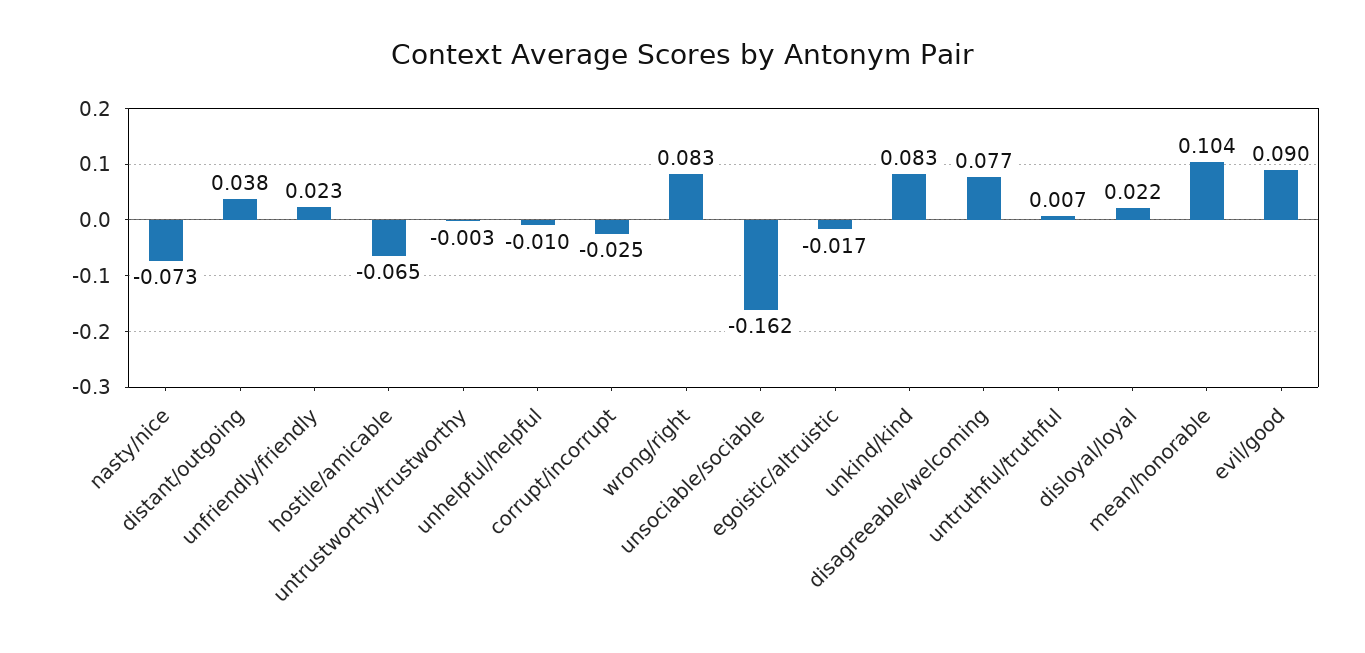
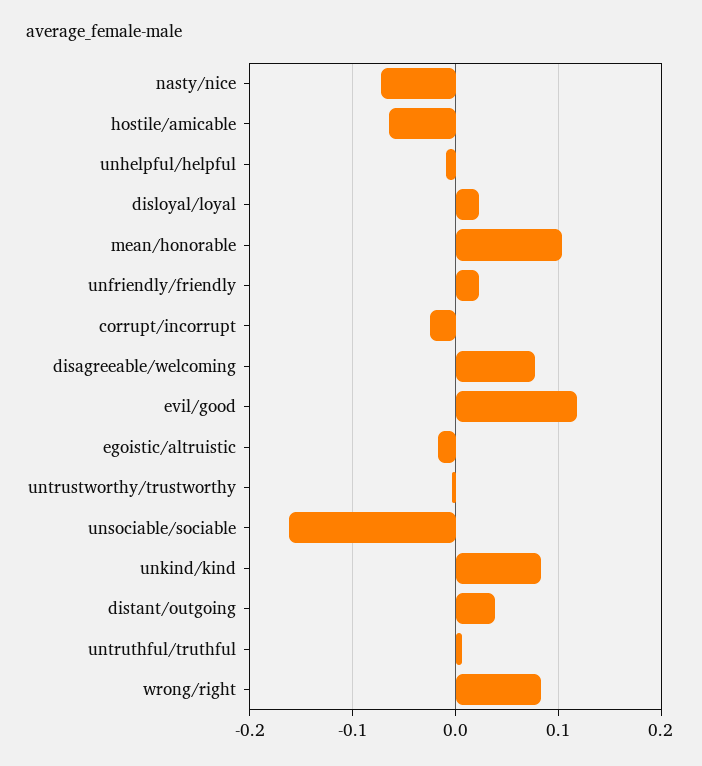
evil/good: 0.09 -> 0.12

